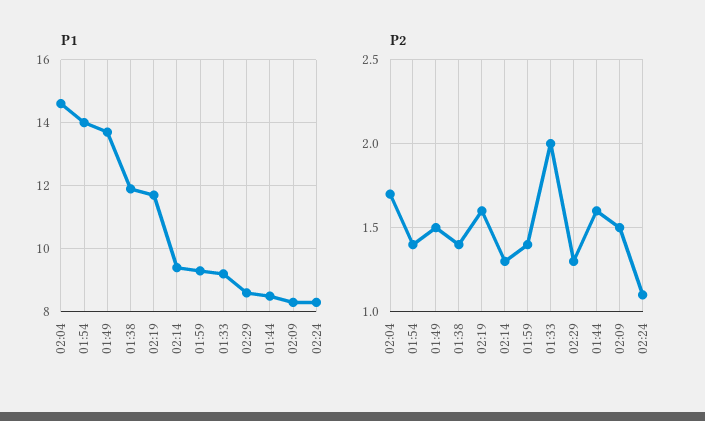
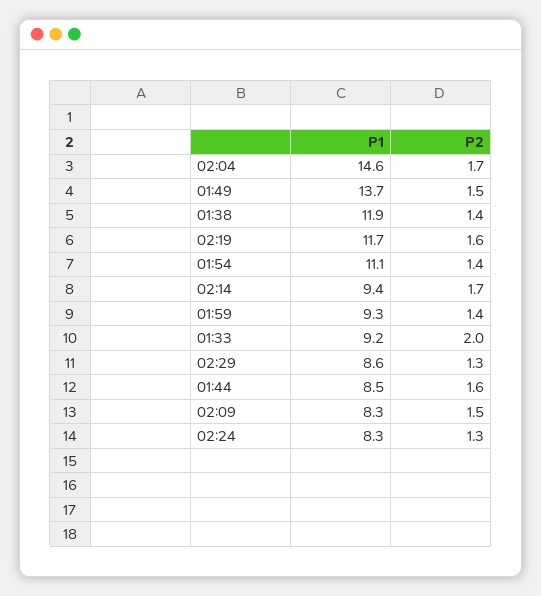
P1, 01:54: 14 -> 11.1
P2, 02:14: 1.3 -> 1.7
P2, 02:24: 1.1 -> 1.3

